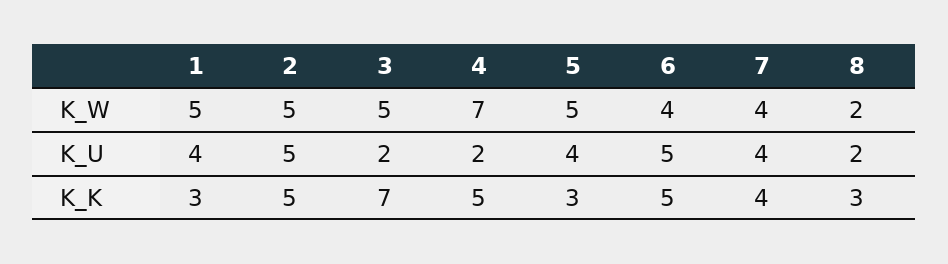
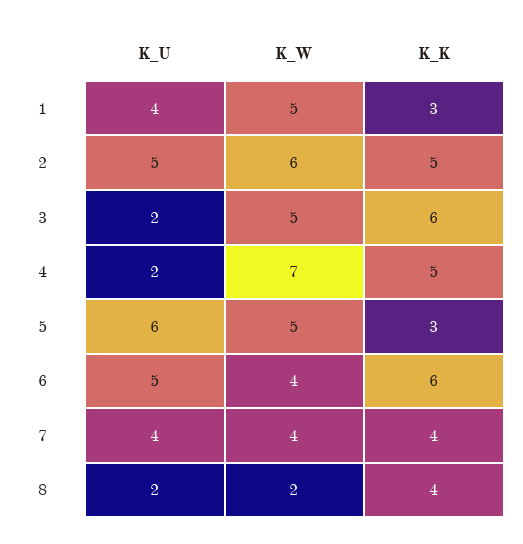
2, K_W: 5 -> 6
5, K_U: 4 -> 6
3, K_K: 7 -> 6
6, K_K: 5 -> 6
8, K_K: 3 -> 4

